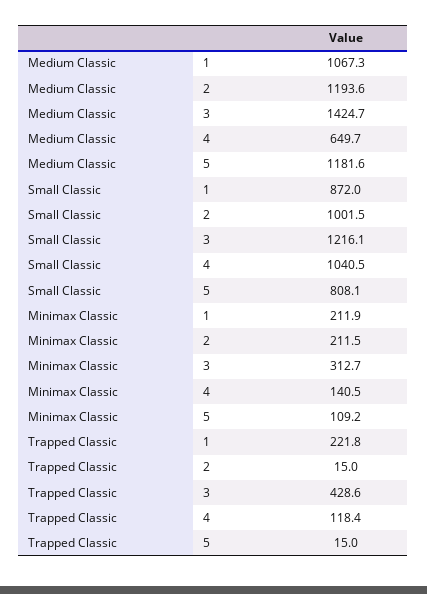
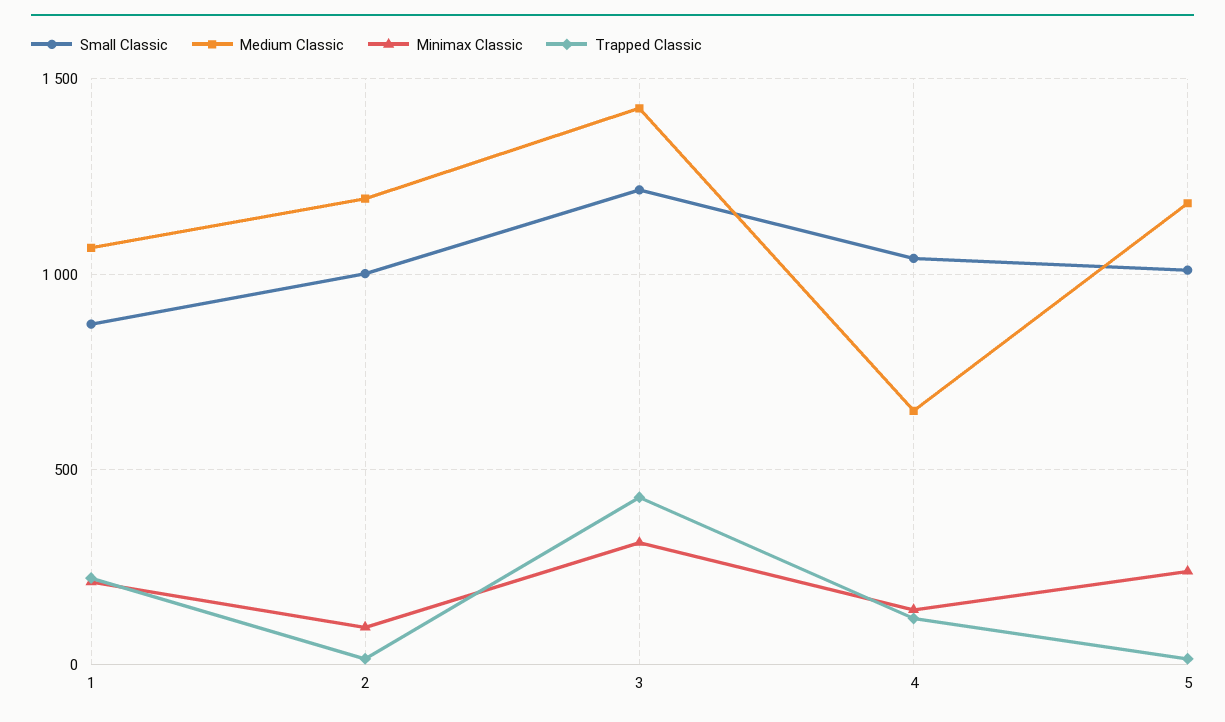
Small Classic, 5: 808.1 -> 1000
Minimax Classic, 2: 211.5 -> 100
Minimax Classic, 5: 109.2 -> 250

